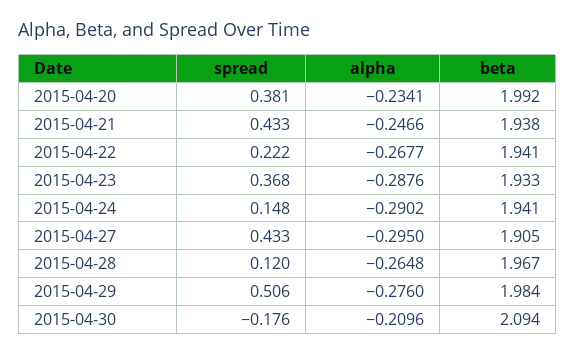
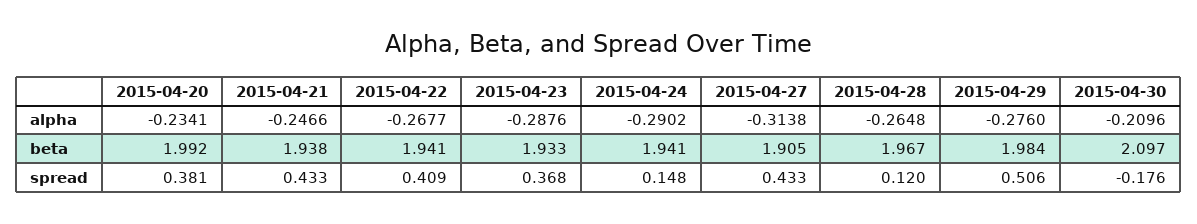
spread, 2015-04-22: 0.222 -> 0.409
alpha, 2015-04-27: -0.295 -> -0.3138
beta, 2015-04-30: 2.094 -> 2.097

